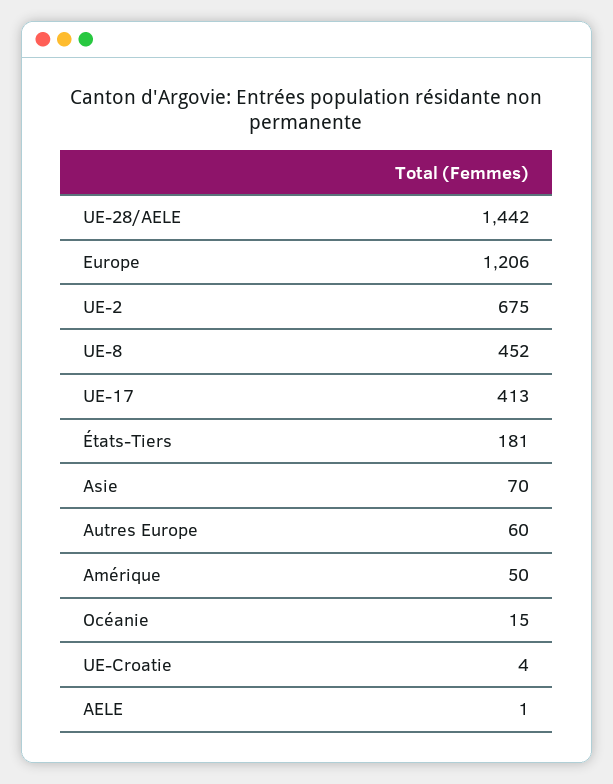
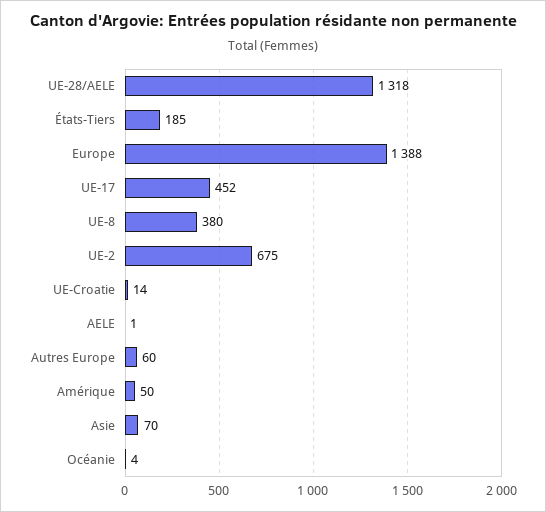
UE-28/AELE: 1442 -> 1318
Europe: 1206 -> 1388
UE-8: 452 -> 380
UE-17: 413 -> 452
États-Tiers: 181 -> 185
Océanie: 15 -> 4
UE-Croatie: 4 -> 14

